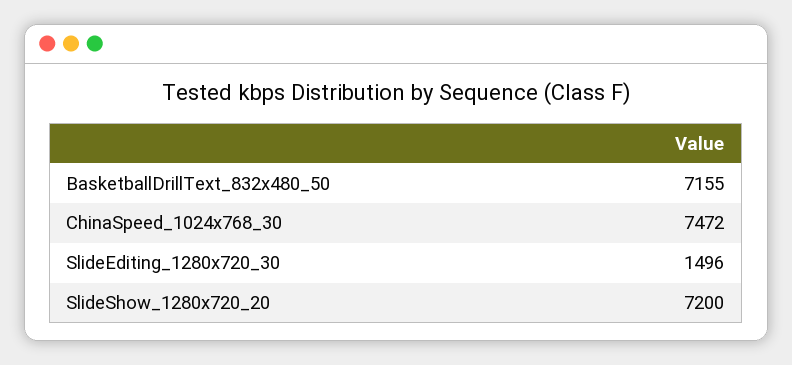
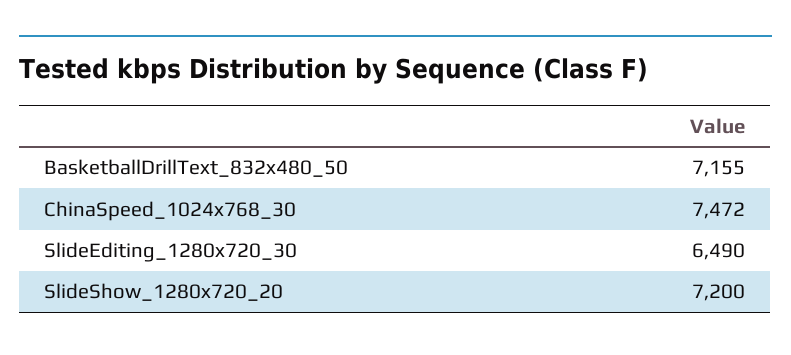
SlideEditing_1280x720_30: 1496 -> 6490

